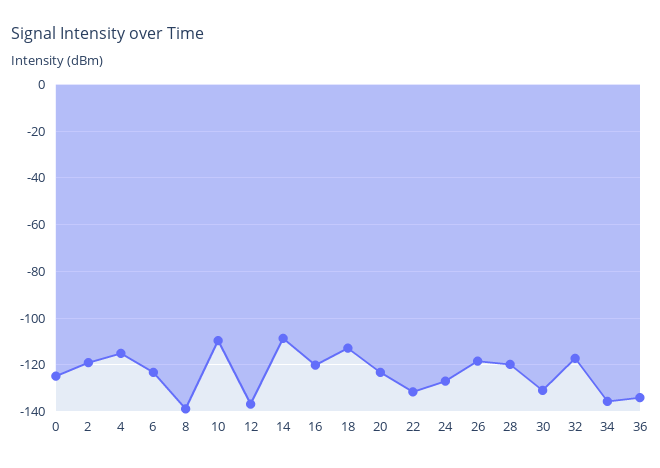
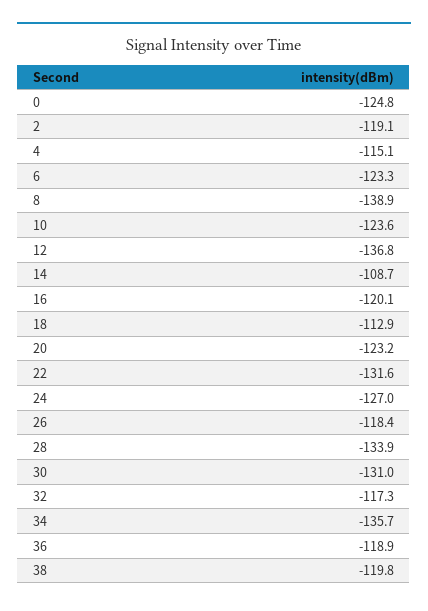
10: -110 -> -123.6
28: -120 -> -133.9
36: -135 -> -118.9
38: none -> -119.8

